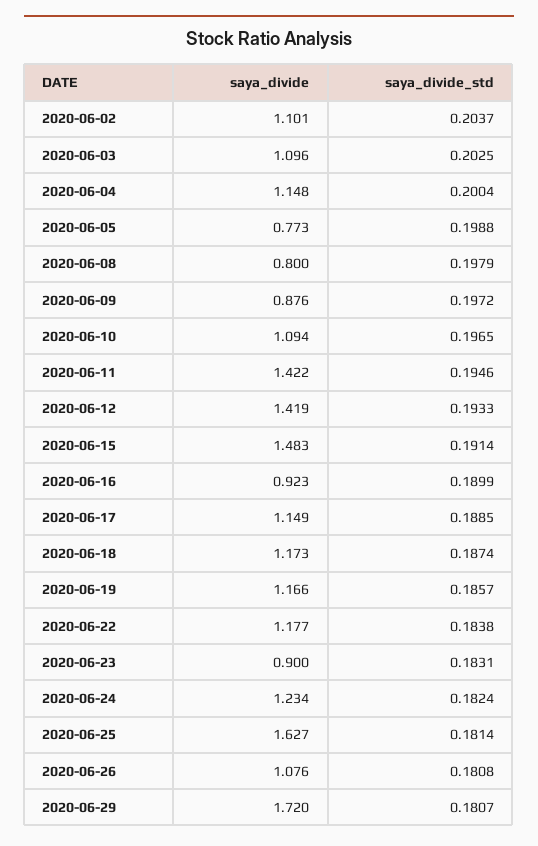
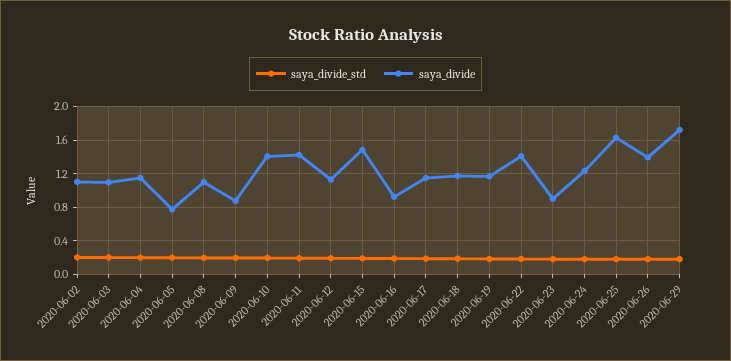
saya_divide, 2020-06-08: 0.8 -> 1.1
saya_divide, 2020-06-10: 1.094 -> 1.4
saya_divide, 2020-06-12: 1.419 -> 1.1
saya_divide, 2020-06-22: 1.177 -> 1.4
saya_divide, 2020-06-26: 1.076 -> 1.4

